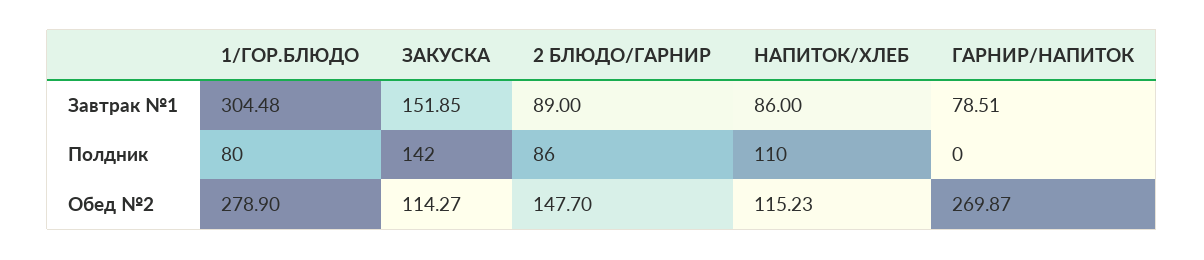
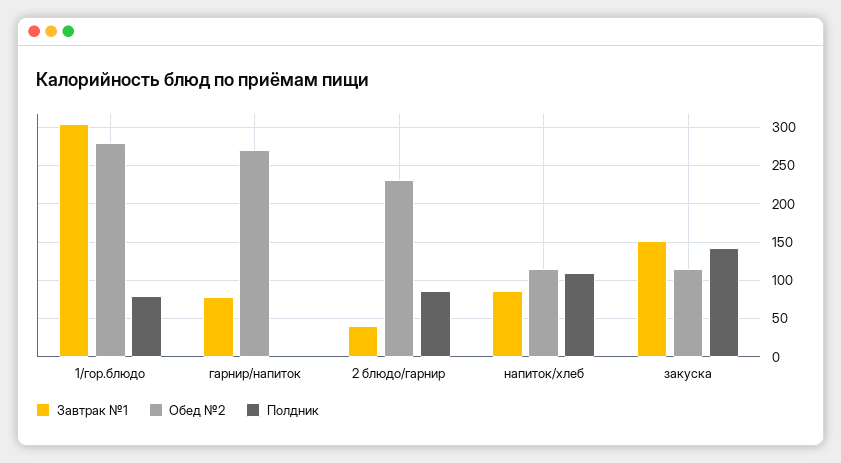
Завтрак №1, 2 БЛЮДО/ГАРНИР: 89 -> 40
Обед №2, 2 БЛЮДО/ГАРНИР: 147.7 -> 230

